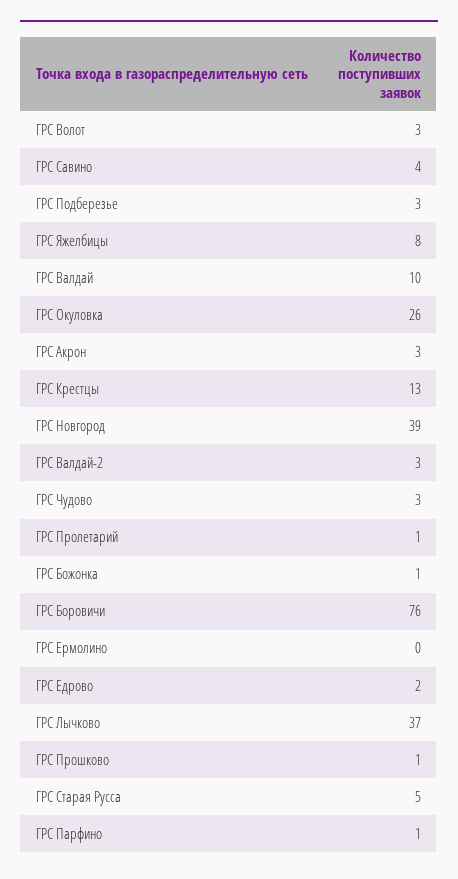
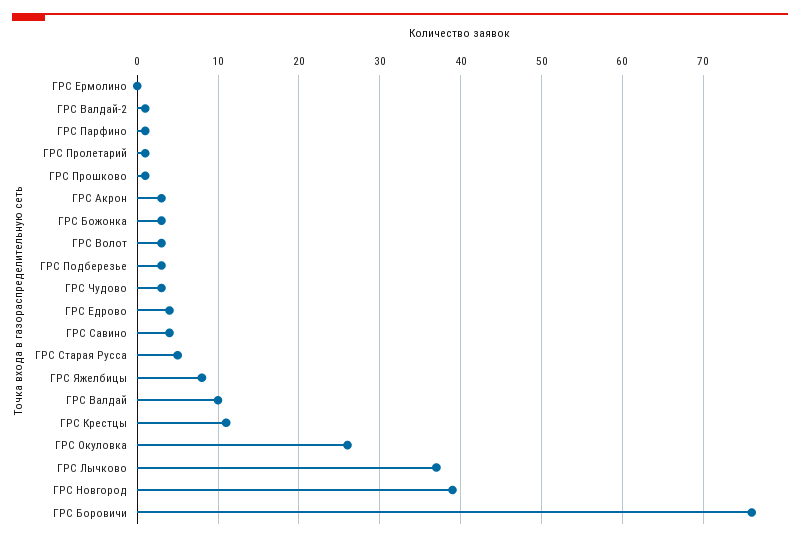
ГРС Крестцы: 13 -> 11
ГРС Валдай-2: 3 -> 1
ГРС Божонка: 1 -> 3
ГРС Едрово: 2 -> 4

